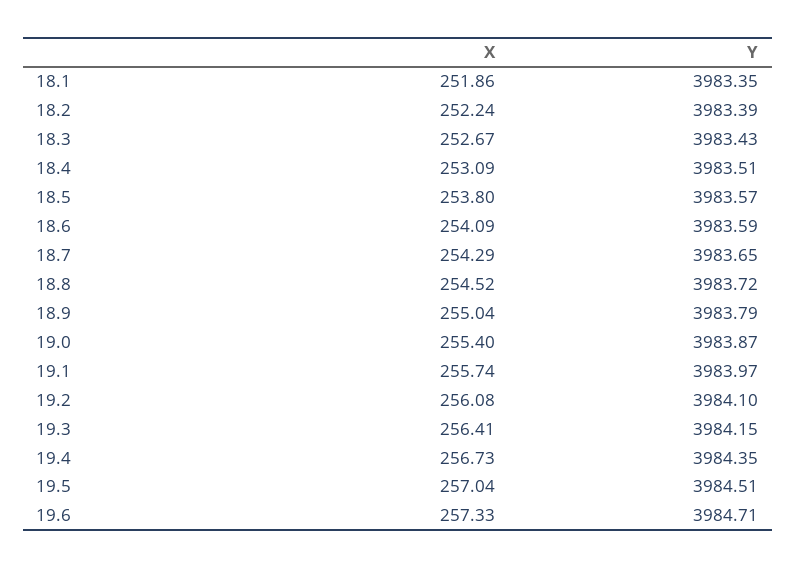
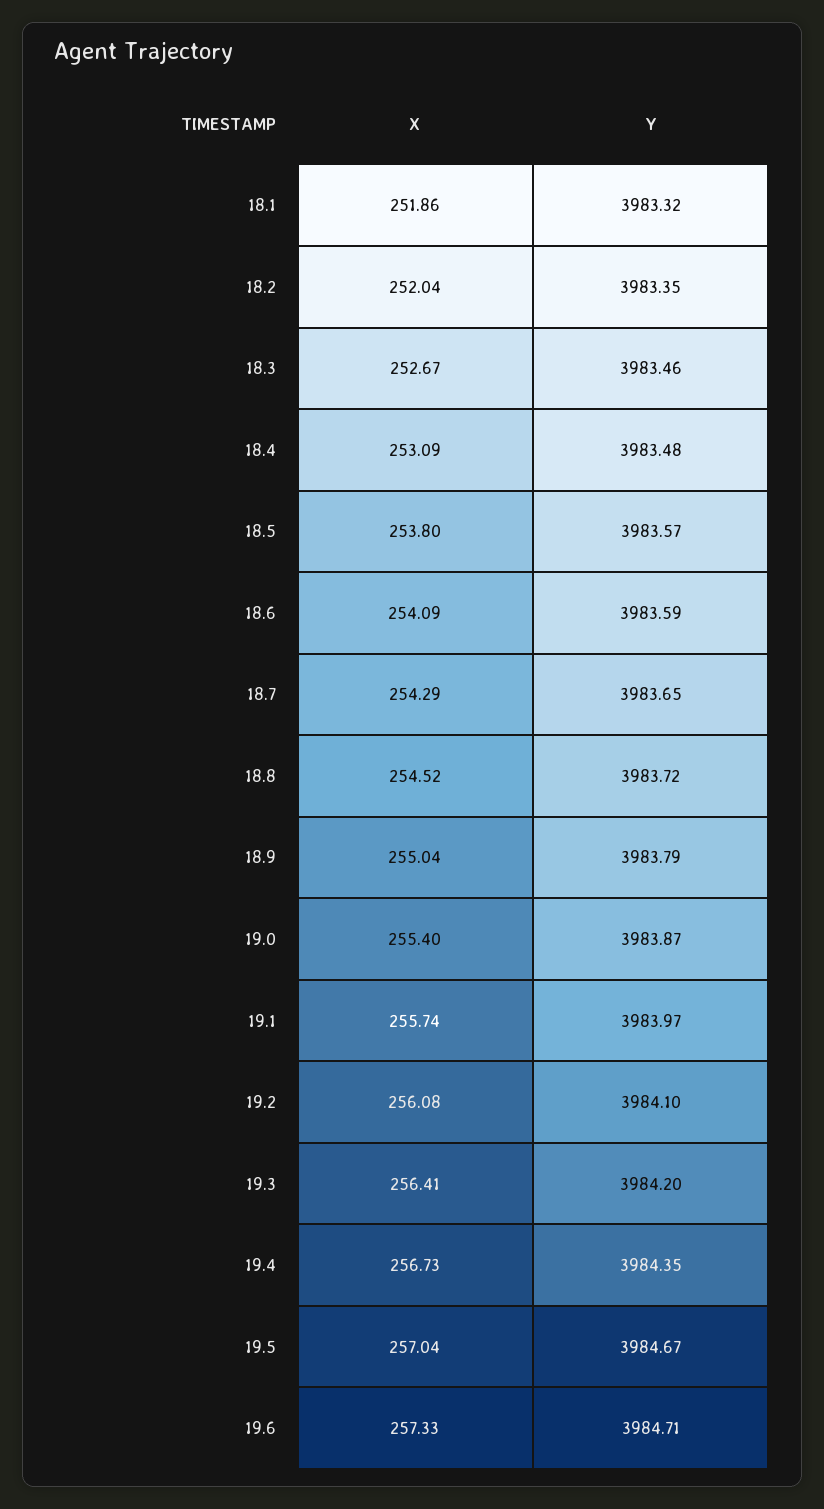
Y, 18.1: 3983.35 -> 3983.32
X, 18.2: 252.24 -> 252.04
Y, 18.2: 3983.39 -> 3983.35
Y, 18.3: 3983.43 -> 3983.46
Y, 18.4: 3983.51 -> 3983.48
Y, 19.3: 3984.15 -> 3984.2
Y, 19.5: 3984.51 -> 3984.67

